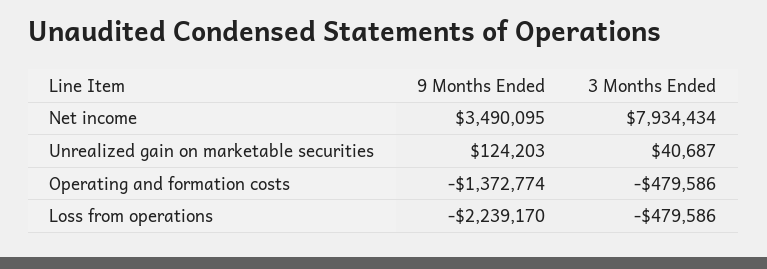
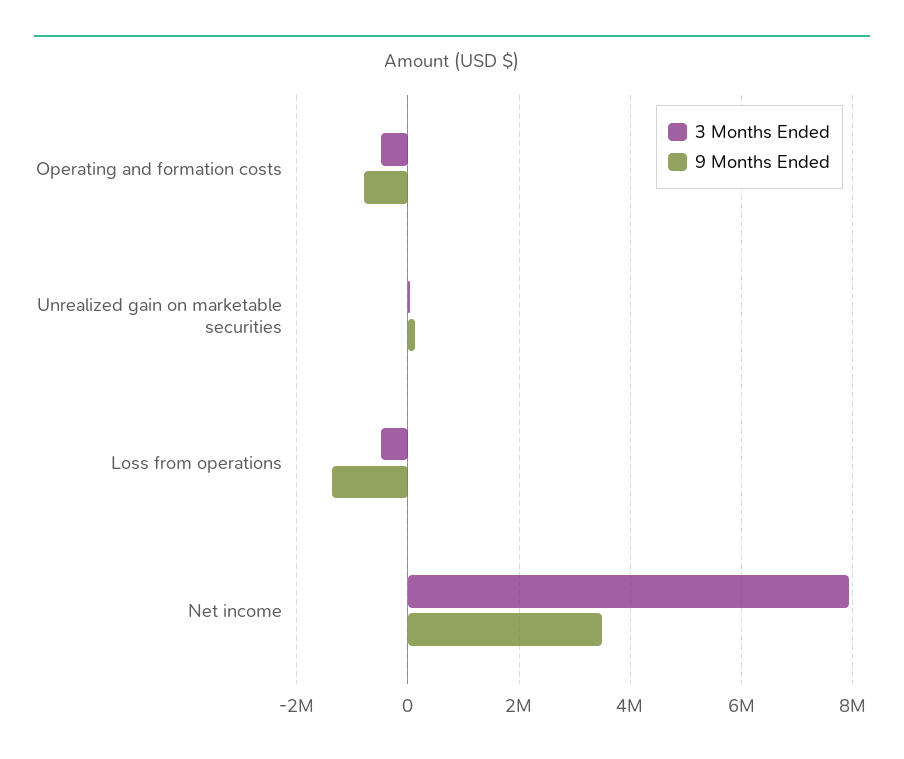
9 Months Ended, Operating and formation costs: -1372774 -> -800000
9 Months Ended, Loss from operations: -2239170 -> -1400000

